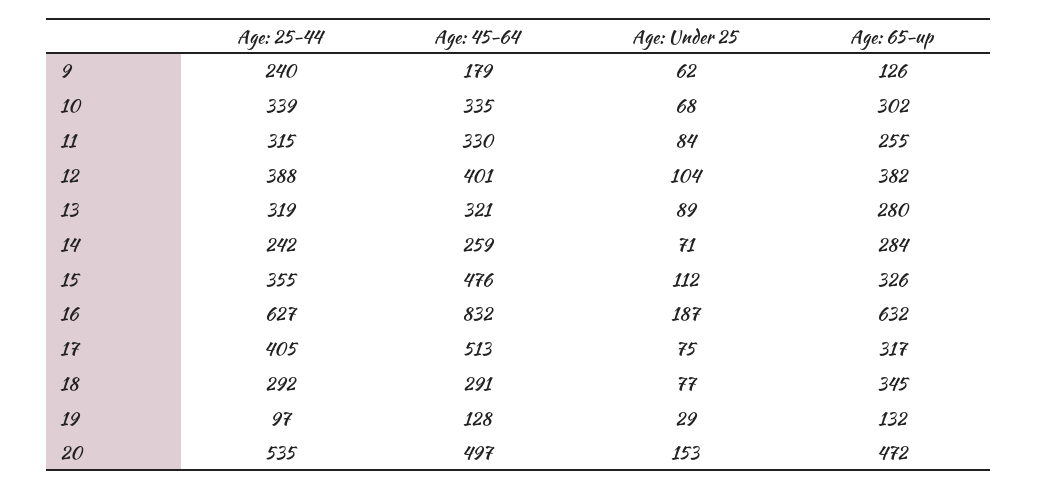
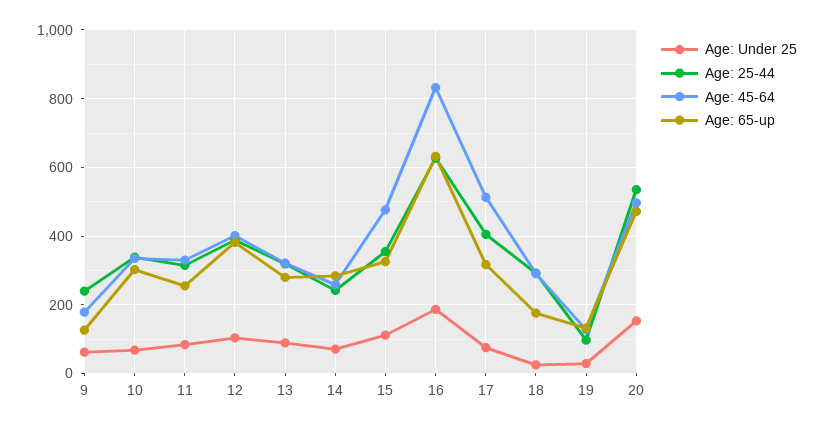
Age: Under 25, 18: 77 -> 20
Age: 65-up, 18: 345 -> 180

